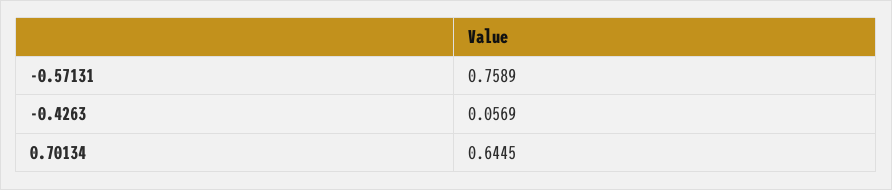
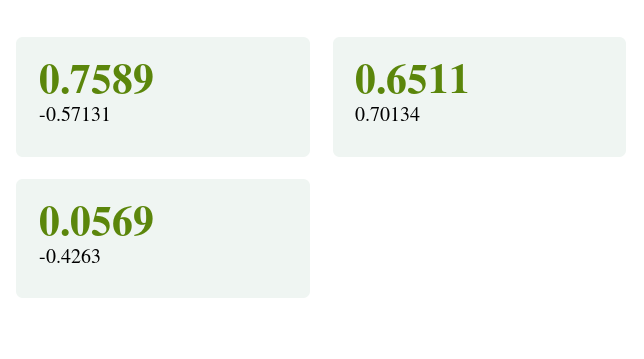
0.70134: 0.6445 -> 0.6511

